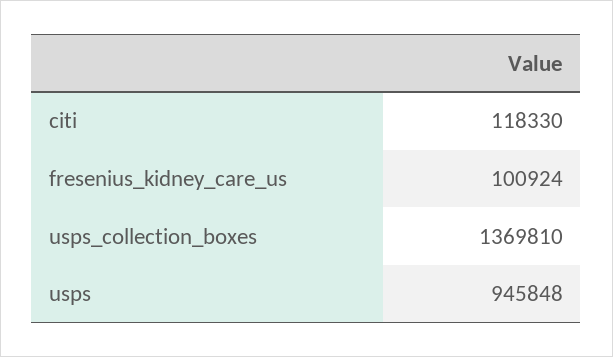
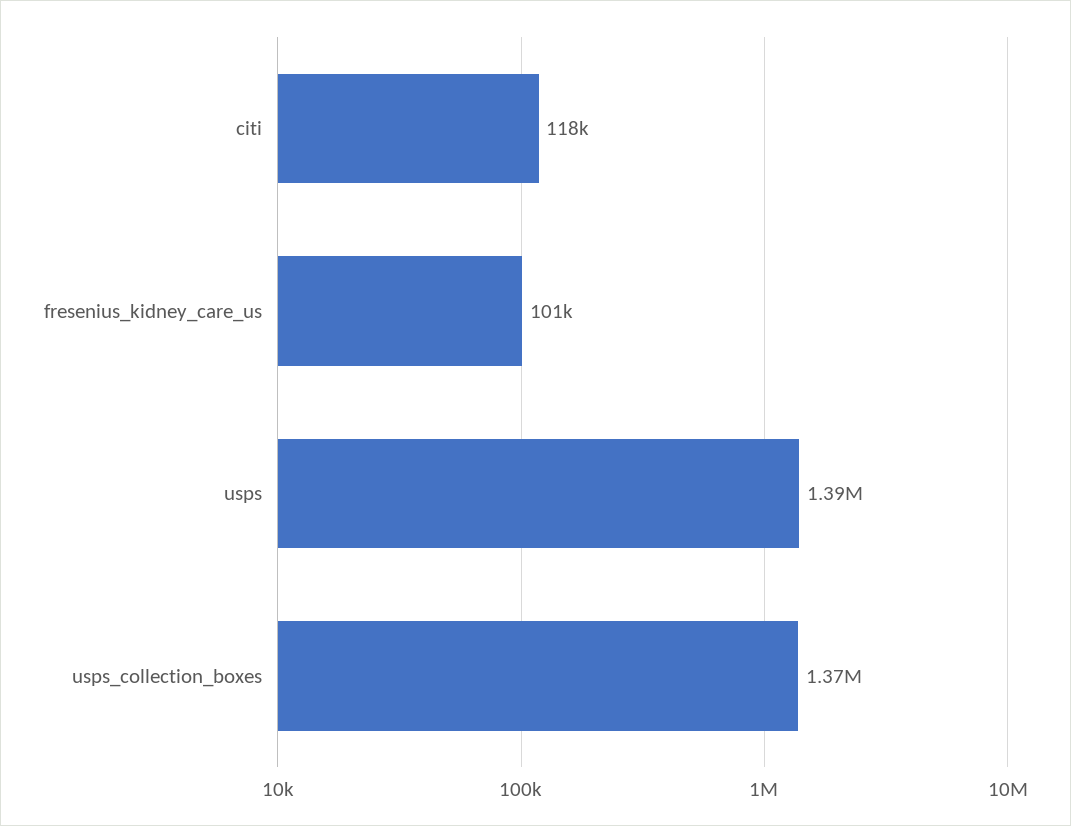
usps: 945848 -> 1390000

